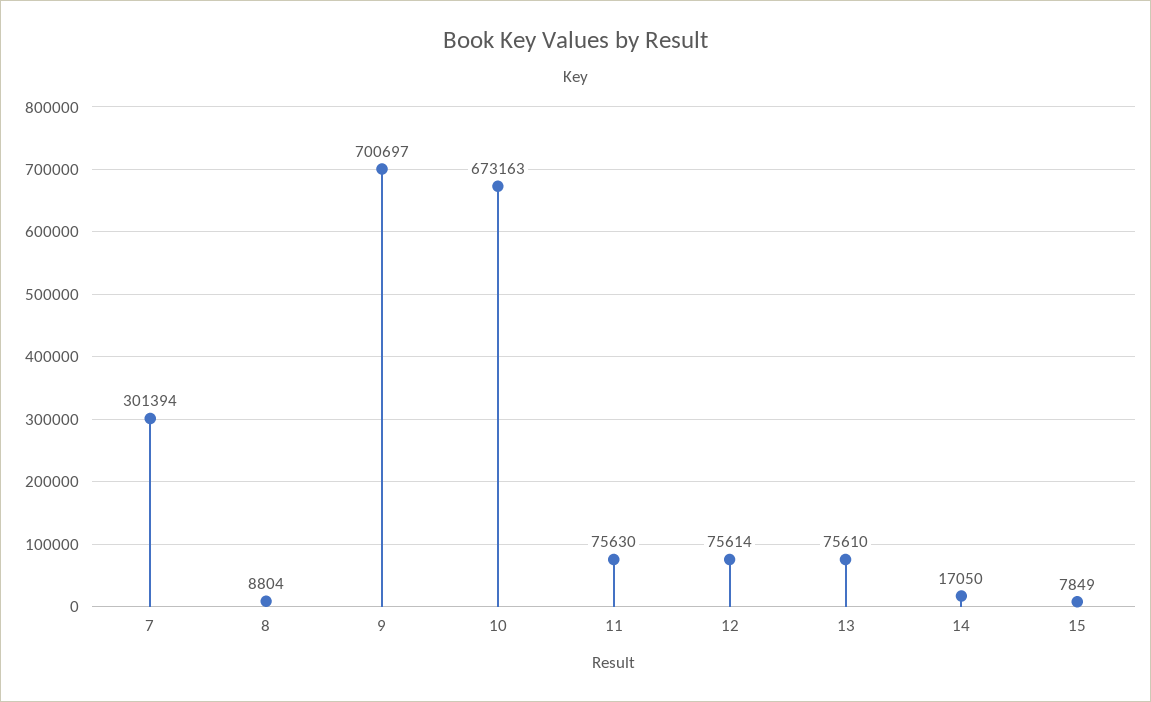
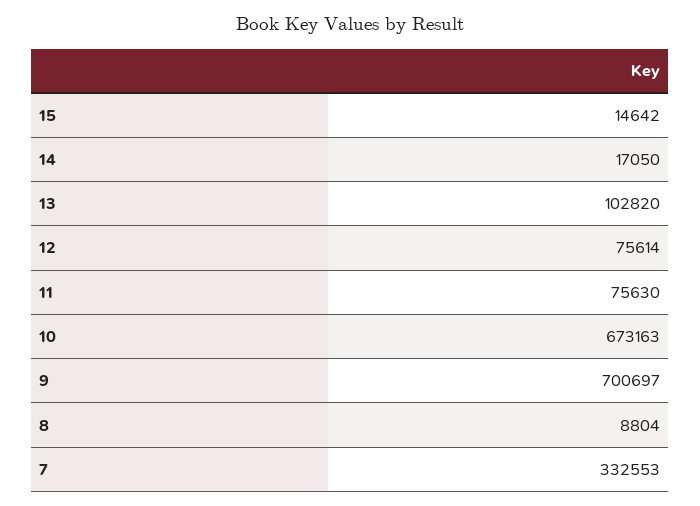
7: 301394 -> 332553
13: 75610 -> 102820
15: 7849 -> 14642

